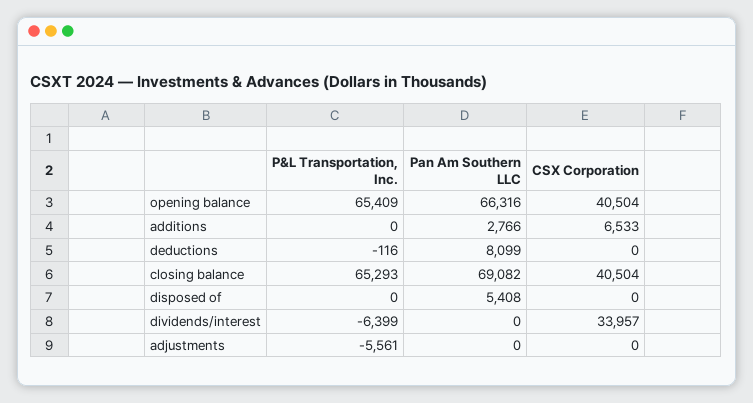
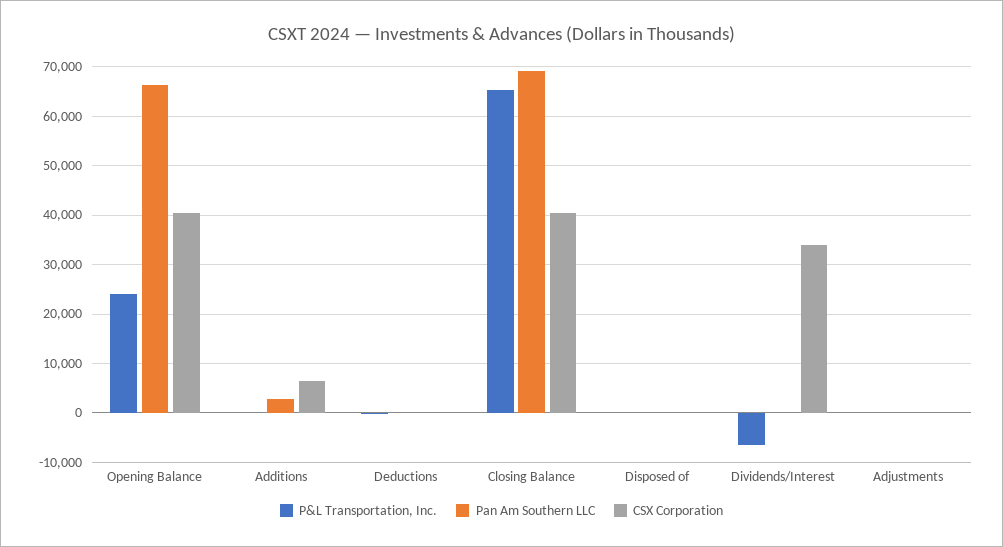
P&L Transportation, Inc., opening balance: 65409 -> 24000
Pan Am Southern LLC, deductions: 8099 -> 0
Pan Am Southern LLC, disposed of: 5408 -> 0
P&L Transportation, Inc., adjustments: -5561 -> 0

